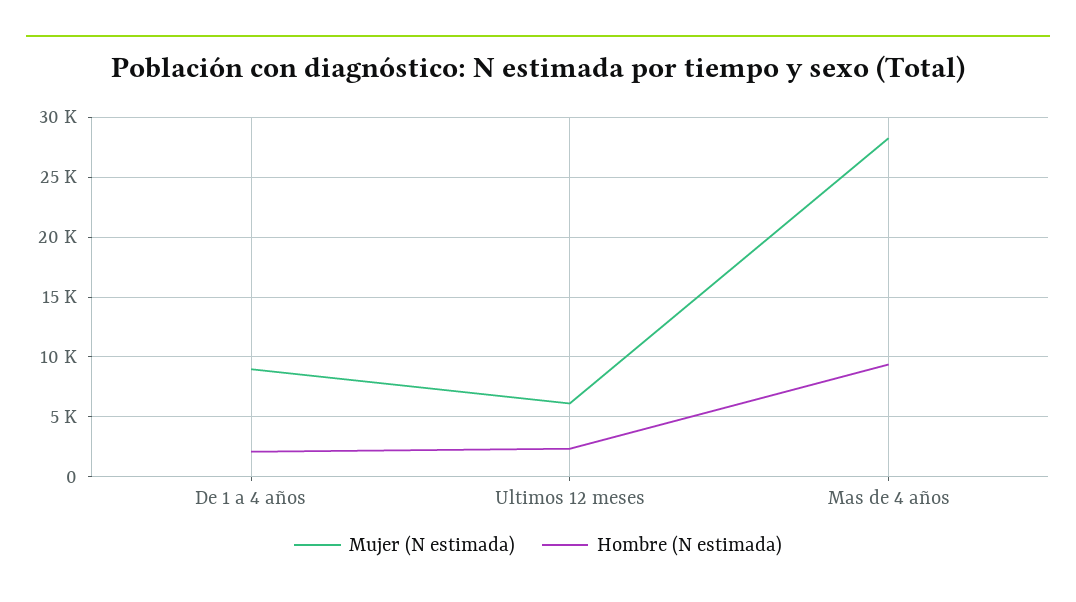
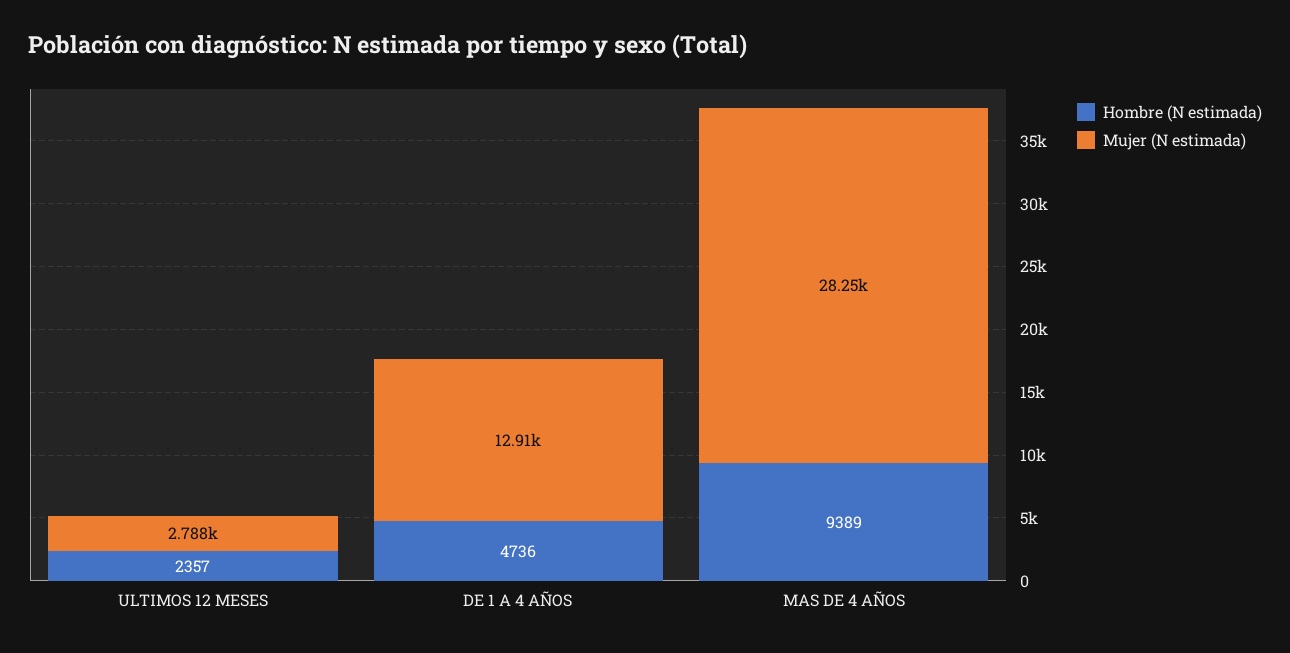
Mujer (N estimada), De 1 a 4 años: 9000 -> 12910
Hombre (N estimada), De 1 a 4 años: 2000 -> 4736
Mujer (N estimada), Ultimos 12 meses: 6000 -> 2788

